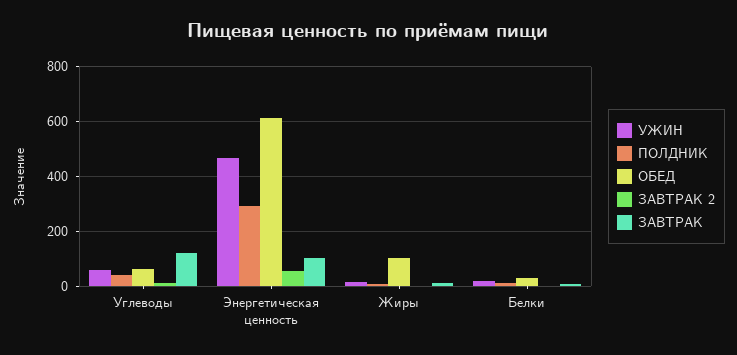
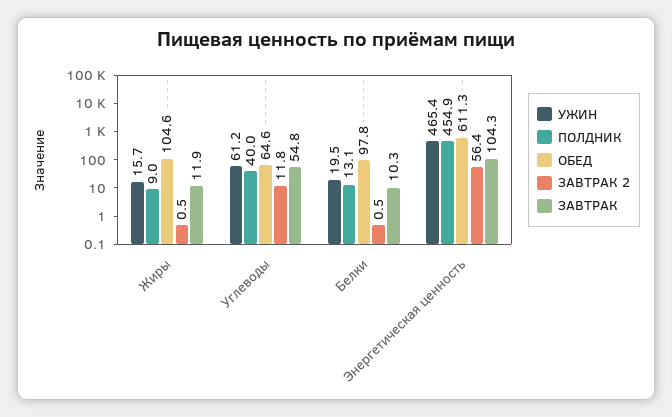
ЗАВТРАК, Углеводы: 125 -> 54.8
ПОЛДНИК, Энергетическая ценность: 300 -> 454.9
ОБЕД, Белки: 25 -> 97.8

